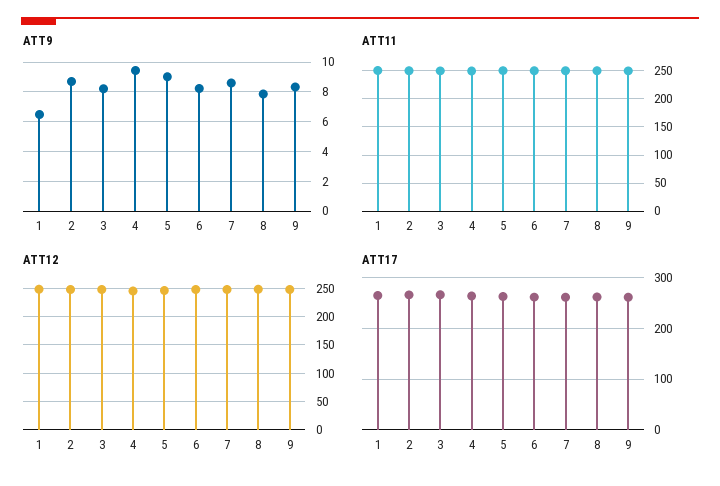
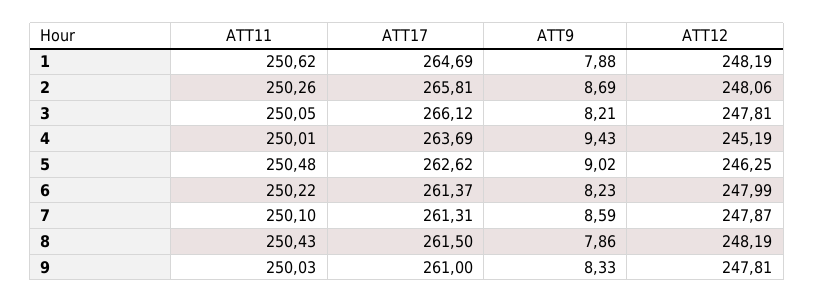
ATT9, 1: 6.5 -> 7.88

